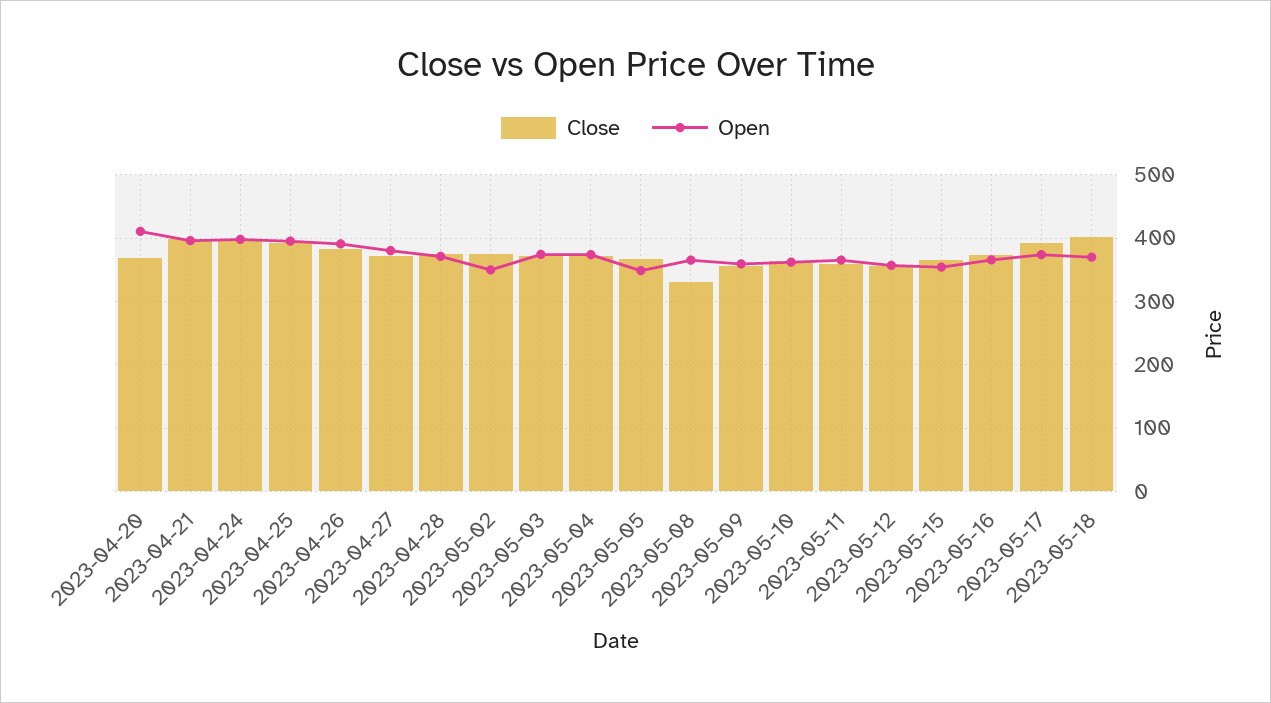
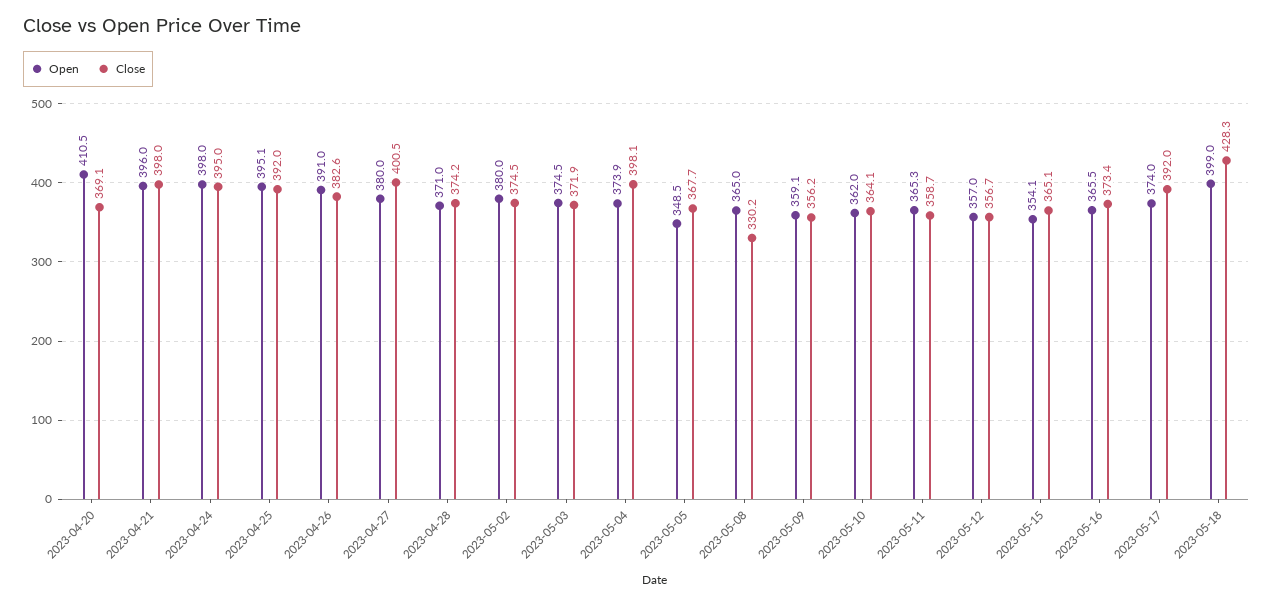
Close, 2023-04-27: 370 -> 400.5
Open, 2023-05-02: 350 -> 380
Close, 2023-05-04: 370 -> 398.1
Close, 2023-05-18: 400 -> 428.3
Open, 2023-05-18: 370 -> 399

